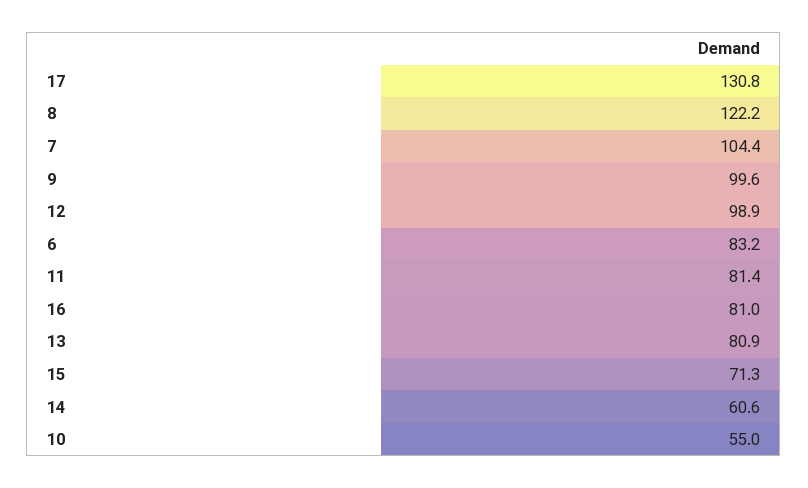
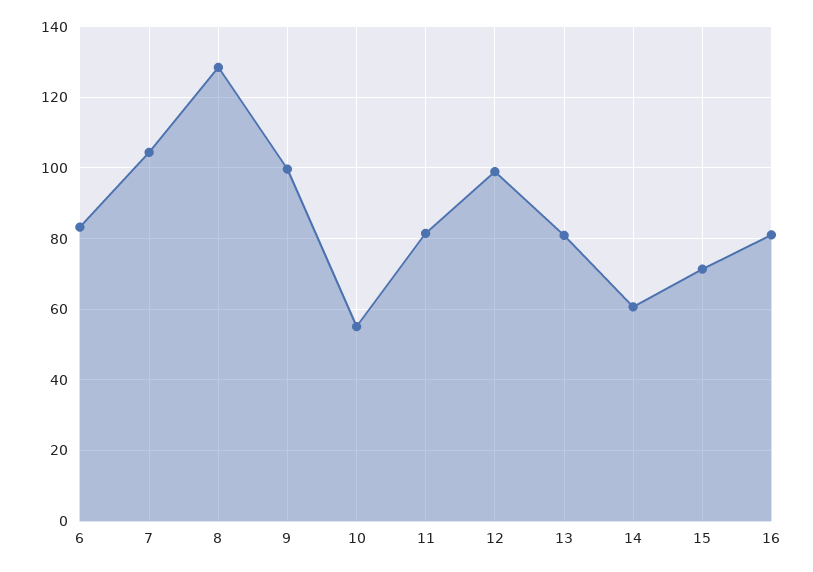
17: 130.8 -> none
8: 122.2 -> 128

